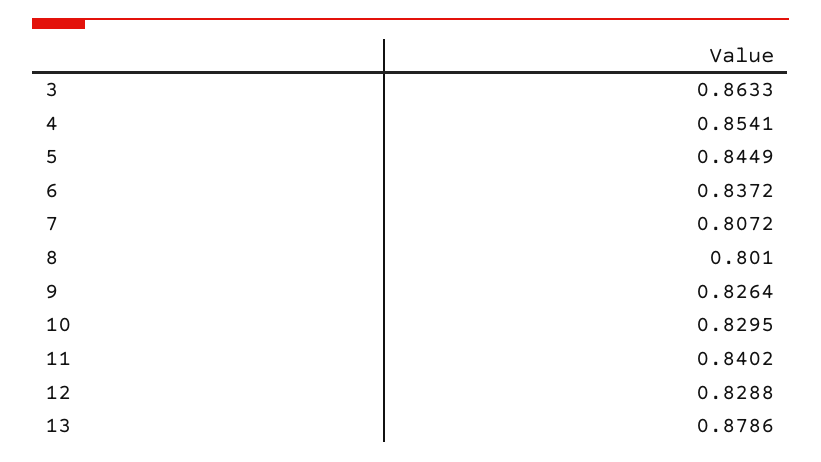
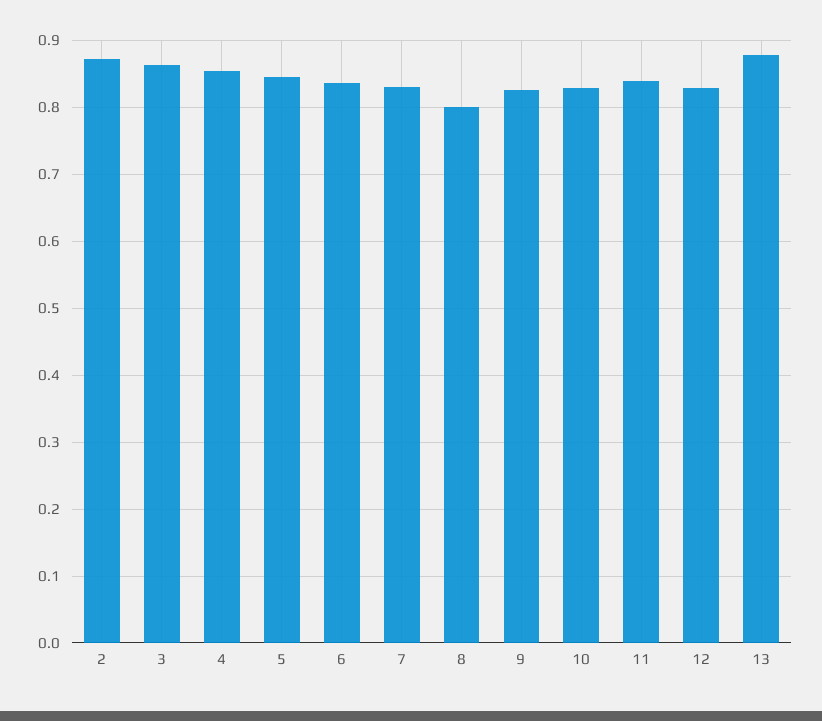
7: 0.8072 -> 0.83
2: none -> 0.87

